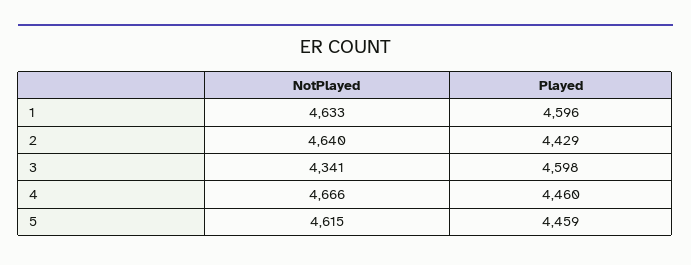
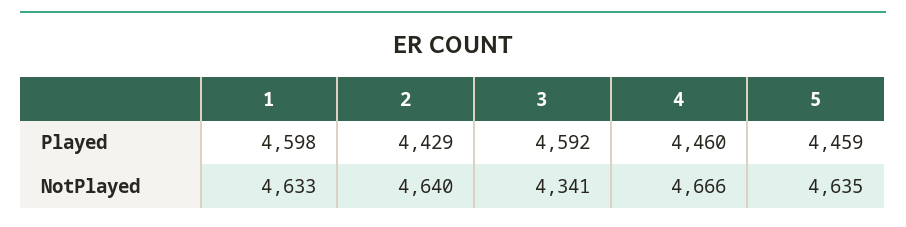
Played, 1: 4596 -> 4598
Played, 3: 4598 -> 4592
NotPlayed, 5: 4615 -> 4635

